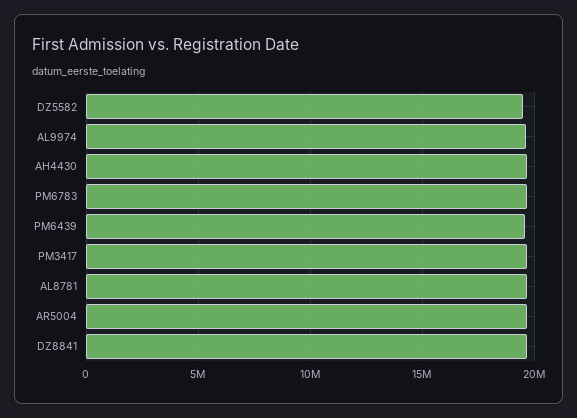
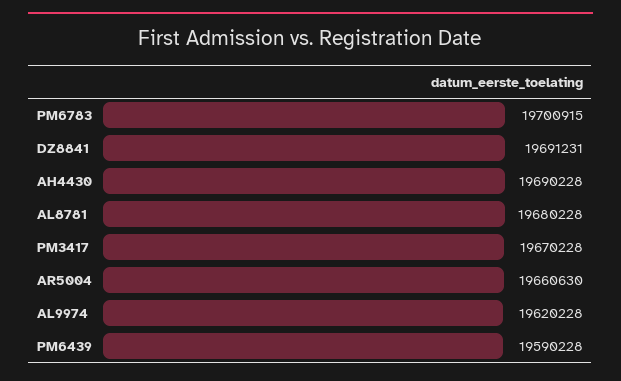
DZ5582: 19500000 -> none

